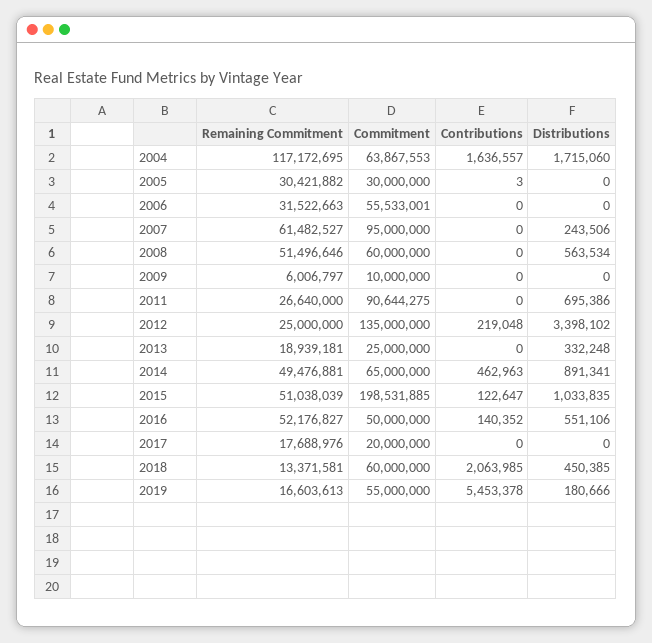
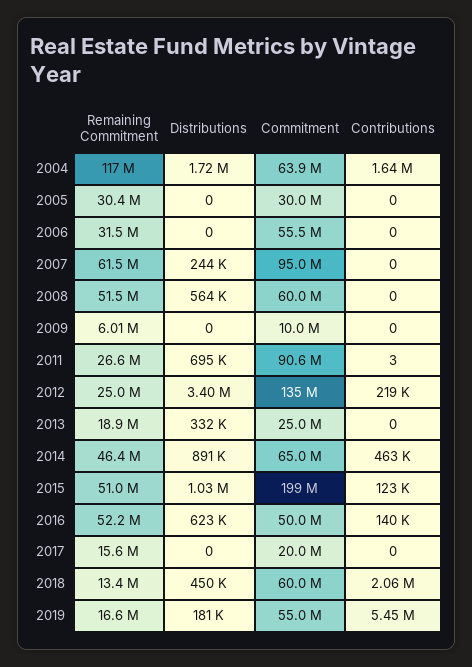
Contributions, 2005: 3 -> 0
Contributions, 2011: 0 -> 3
Remaining Commitment, 2014: 49476881 -> 46400000
Distributions, 2016: 551106 -> 623000
Remaining Commitment, 2017: 17688976 -> 15600000

